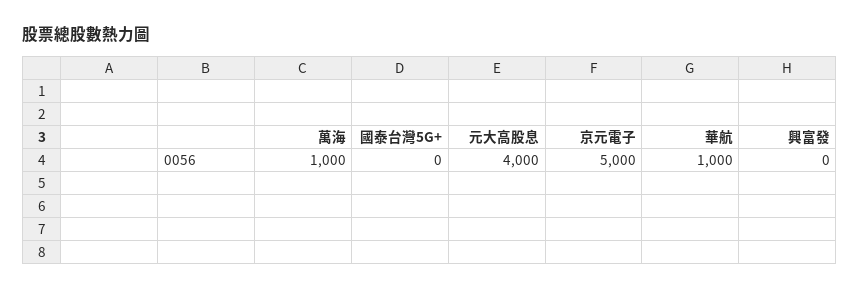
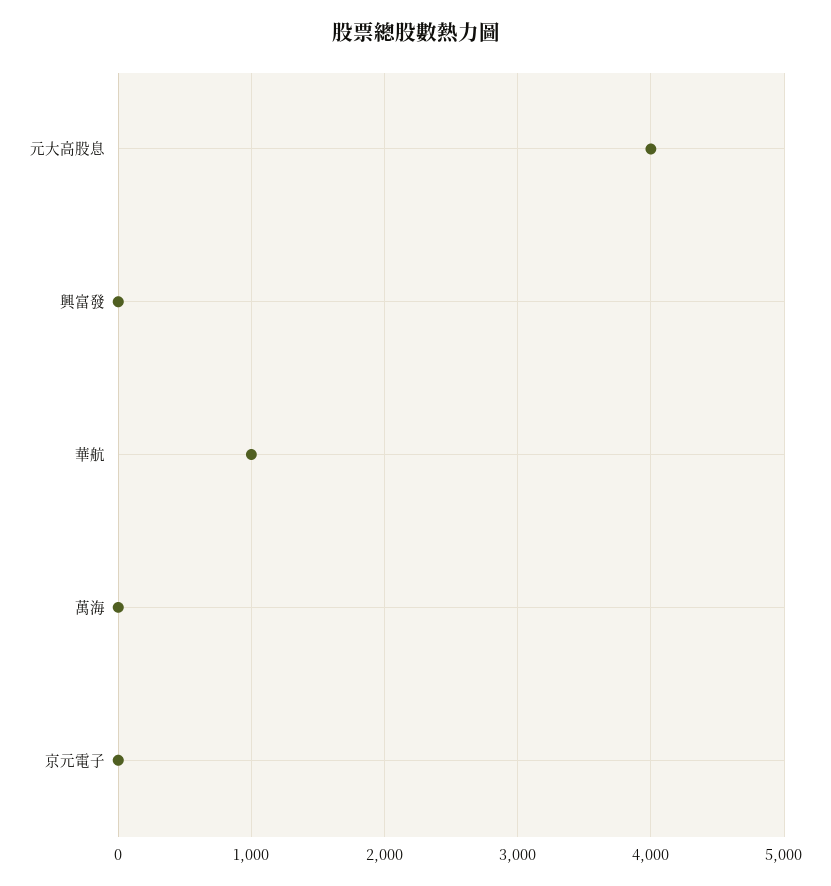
萬海: 1000 -> 0
國泰台灣5G+: 0 -> none
京元電子: 5000 -> 0

